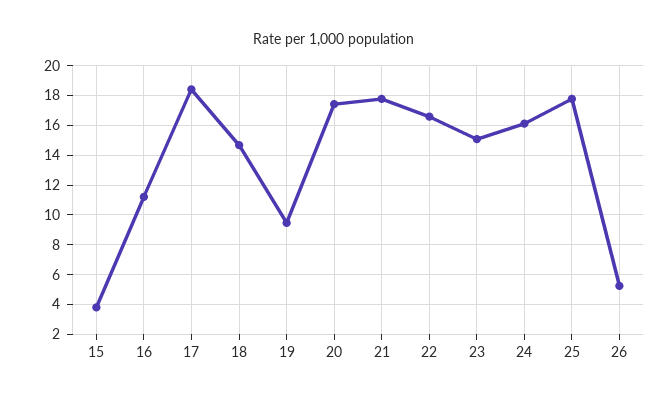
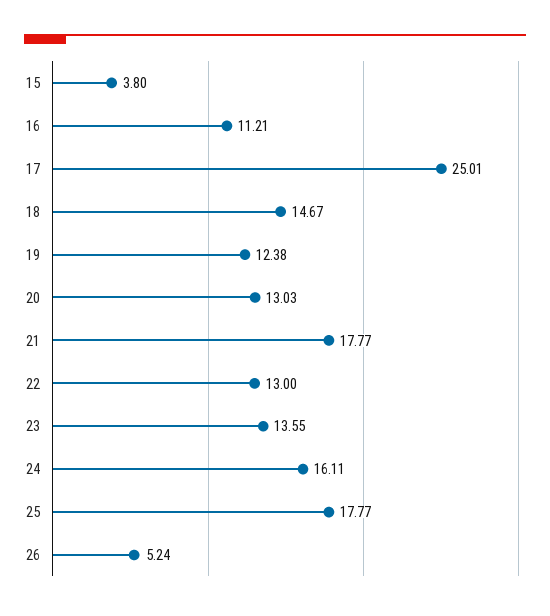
17: 18.5 -> 25.01
19: 9.5 -> 12.38
20: 17.5 -> 13.03
22: 16.5 -> 13
23: 15 -> 13.55

